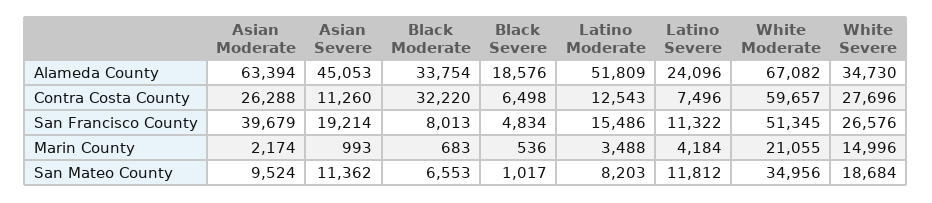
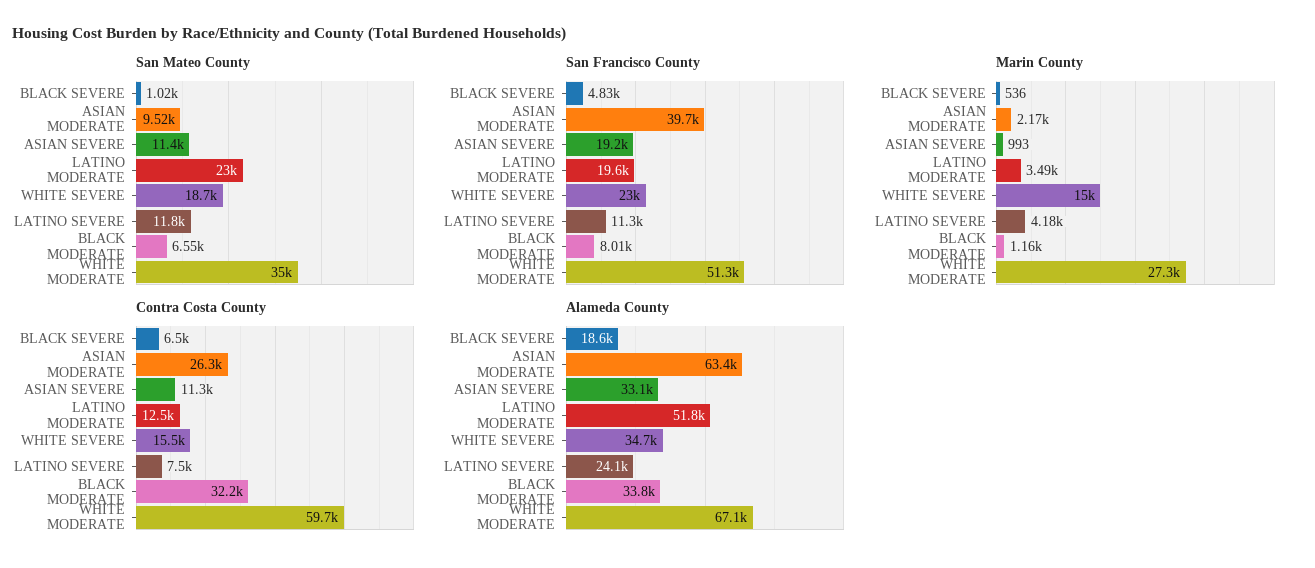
Alameda County, Asian Severe: 45053 -> 33100
Contra Costa County, White Severe: 27696 -> 15500
San Francisco County, Latino Moderate: 15486 -> 19600
San Francisco County, White Severe: 26576 -> 23000
Marin County, Black Moderate: 683 -> 1160
Marin County, White Moderate: 21055 -> 27300
San Mateo County, Latino Moderate: 8203 -> 23000

